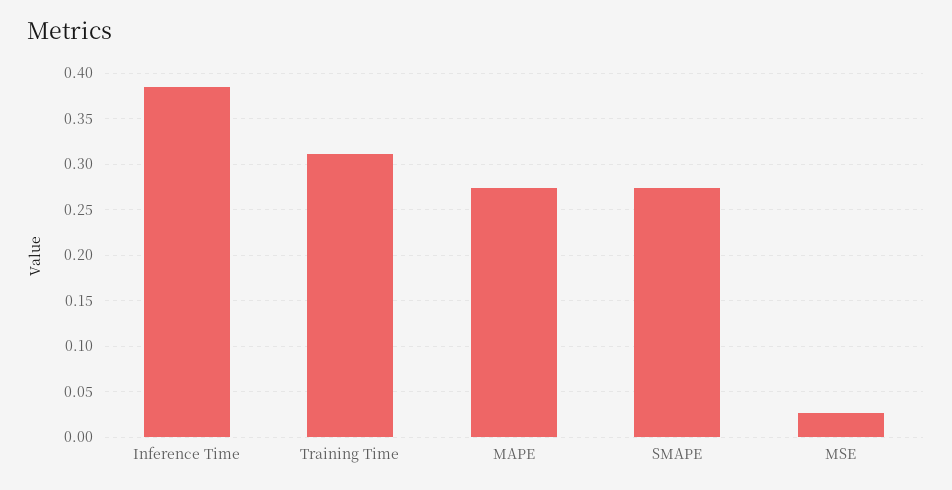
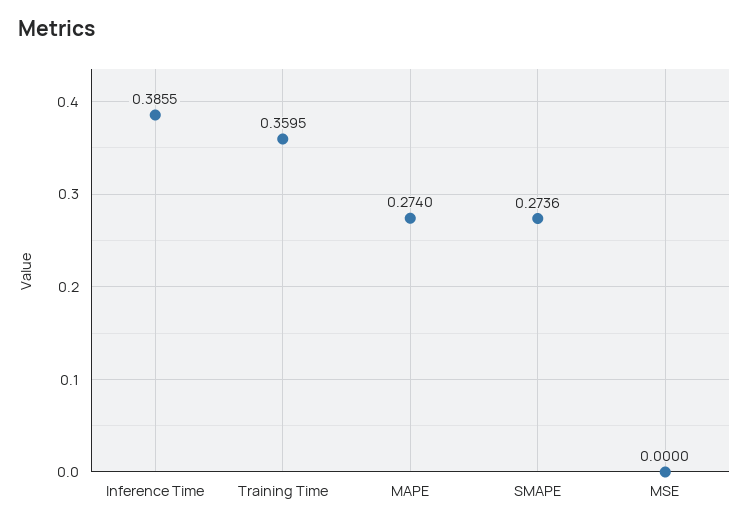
Training Time: 0.31 -> 0.3595
MSE: 0.03 -> 0

